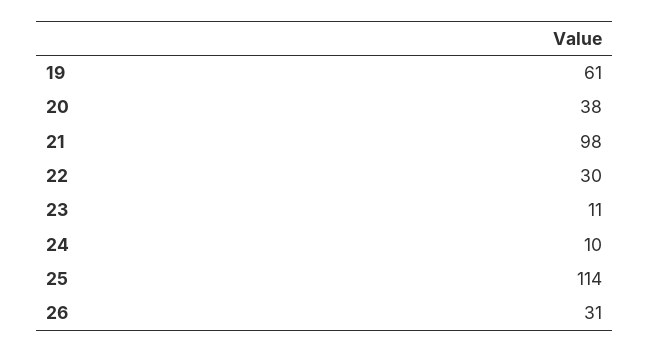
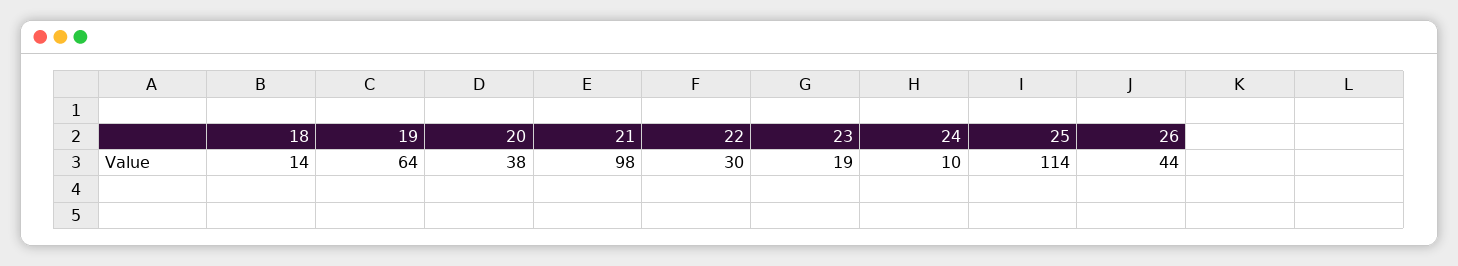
19: 61 -> 64
23: 11 -> 19
26: 31 -> 44
18: none -> 14

